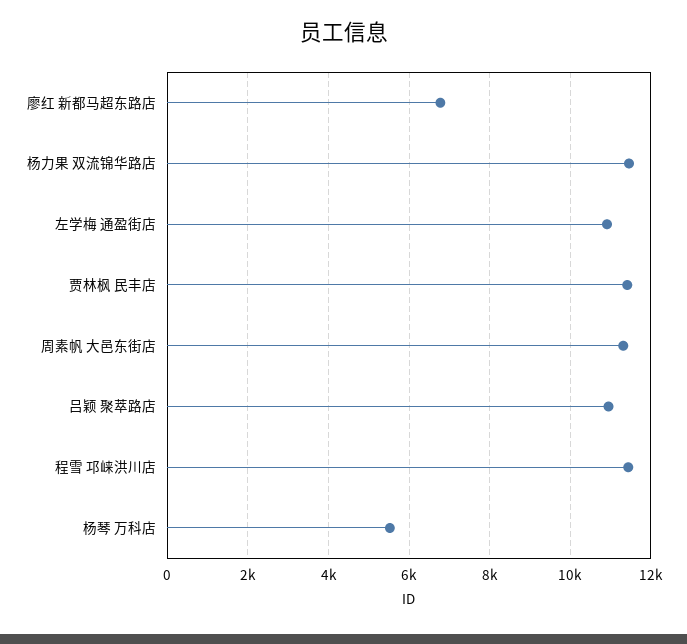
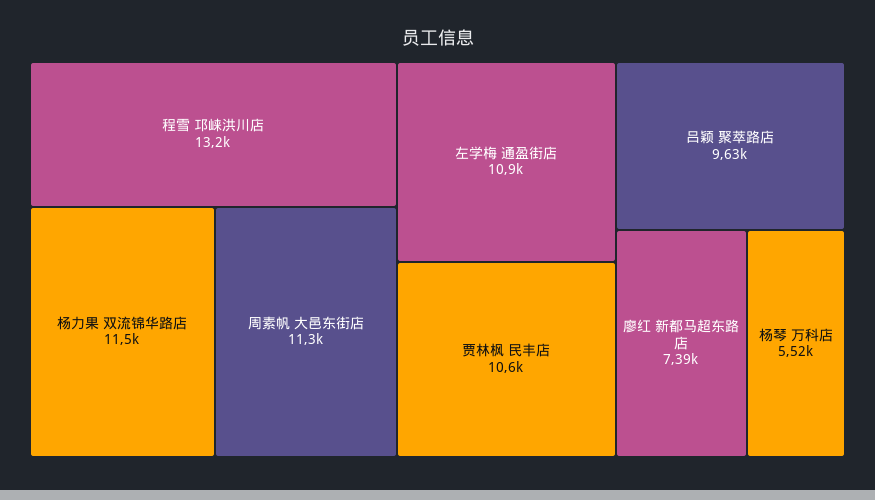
廖红 新都马超东路店: 6800 -> 7390
贾林枫 民丰店: 11400 -> 10600
吕颖 聚萃路店: 11000 -> 9630
程雪 邛崃洪川店: 11400 -> 13200

